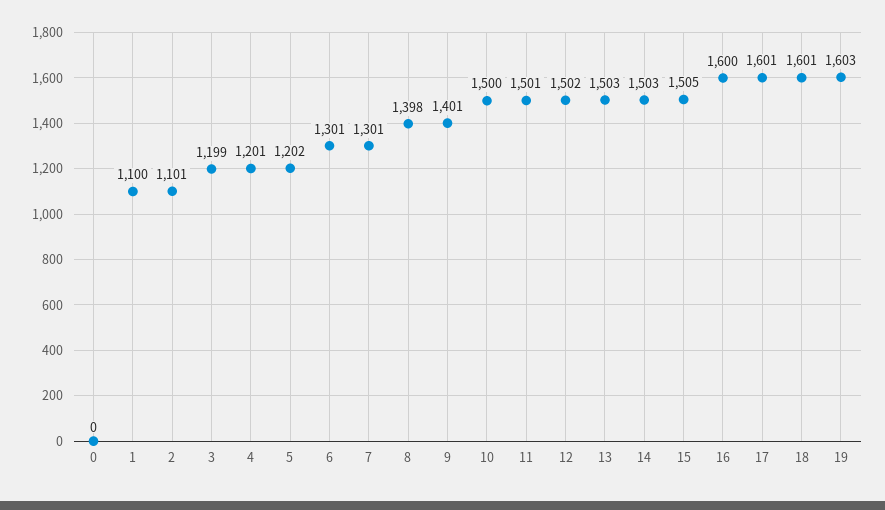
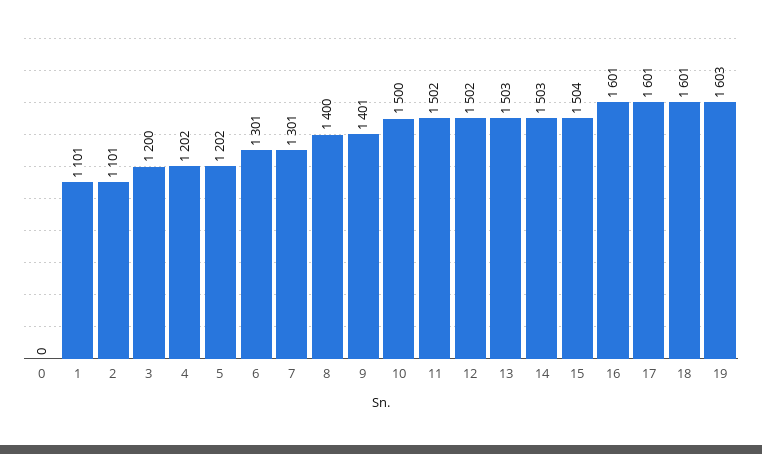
1: 1100 -> 1101
3: 1199 -> 1200
4: 1201 -> 1202
8: 1398 -> 1400
11: 1501 -> 1502
15: 1505 -> 1504
16: 1600 -> 1601

